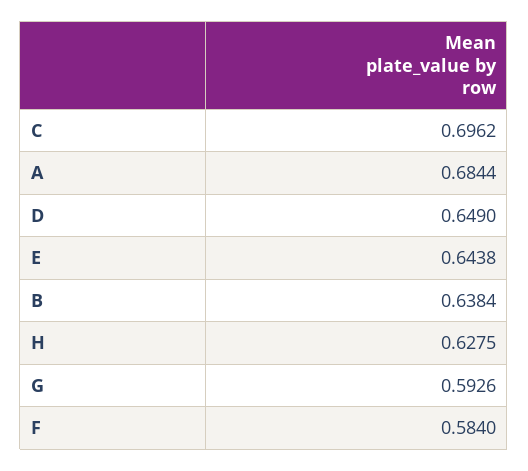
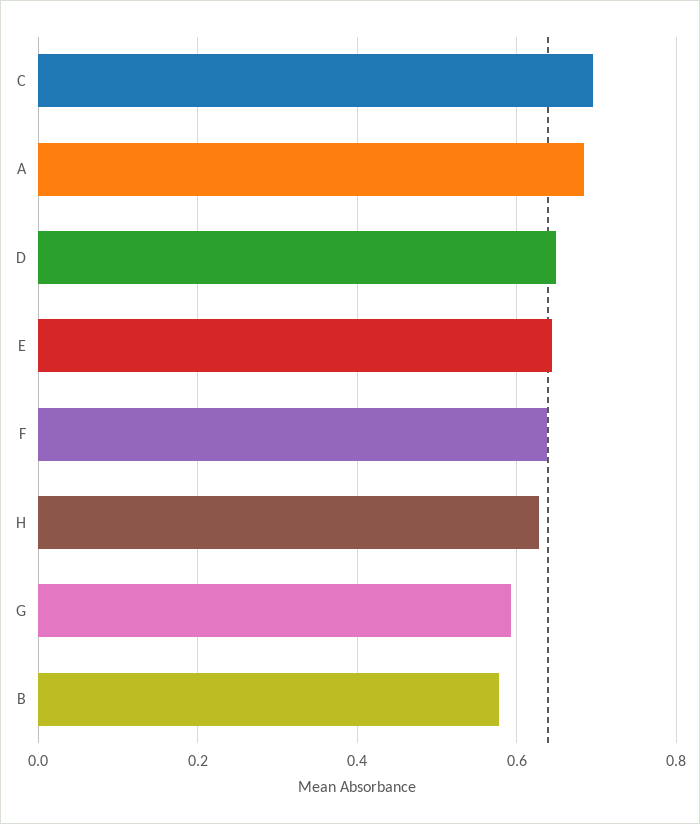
B: 0.6384 -> 0.58
F: 0.584 -> 0.64

